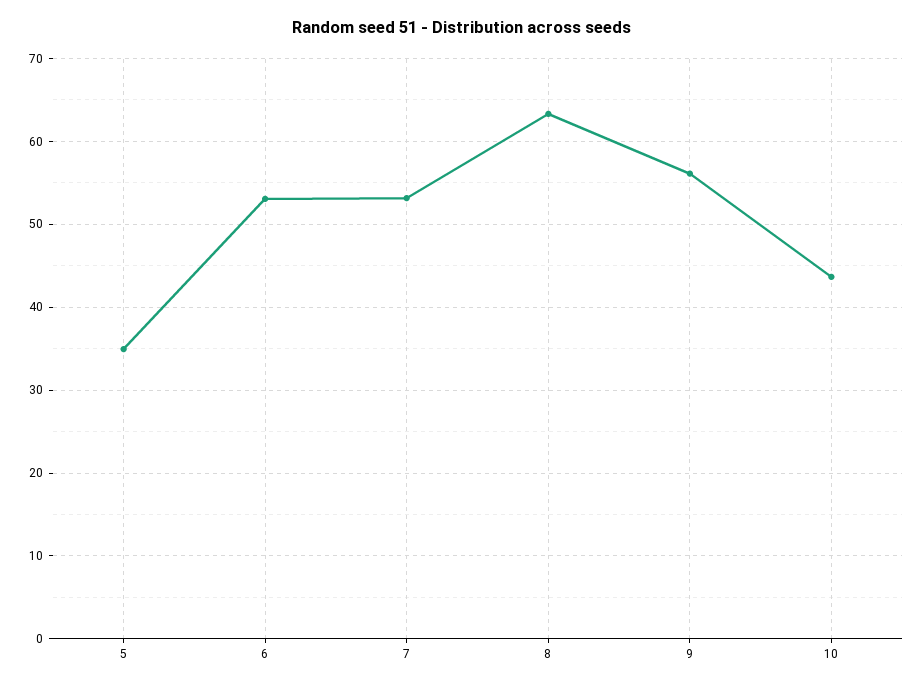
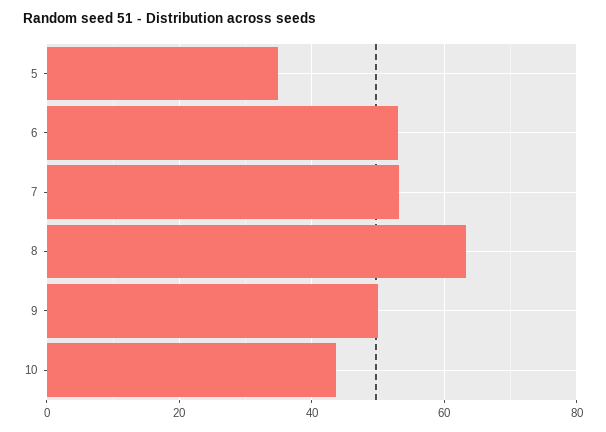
9: 56 -> 50

